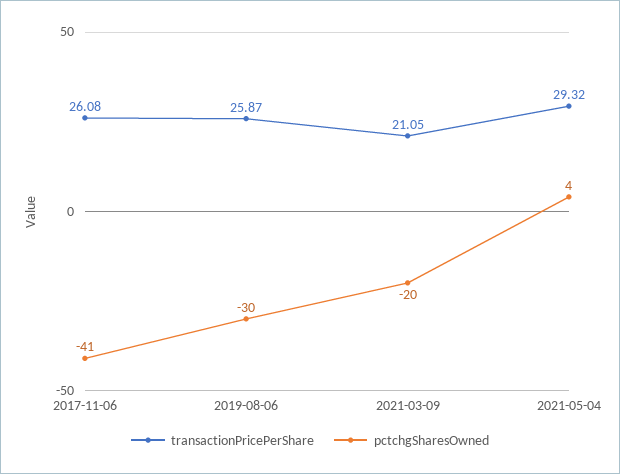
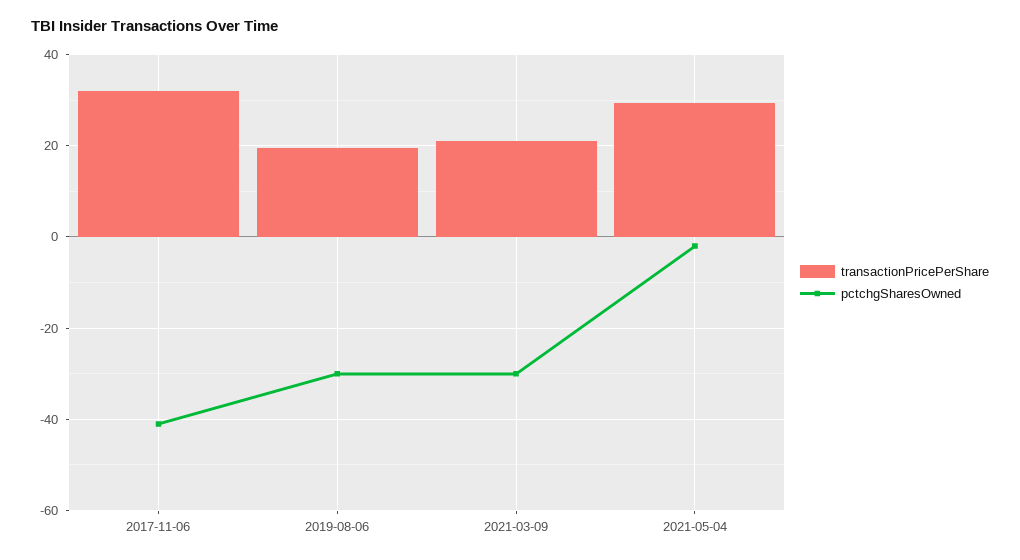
transactionPricePerShare, 2017-11-06: 26.08 -> 32
transactionPricePerShare, 2019-08-06: 25.87 -> 20
pctchgSharesOwned, 2021-03-09: -20 -> -30
pctchgSharesOwned, 2021-05-04: 4 -> -2

